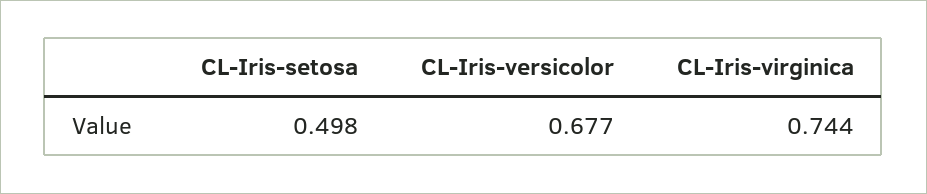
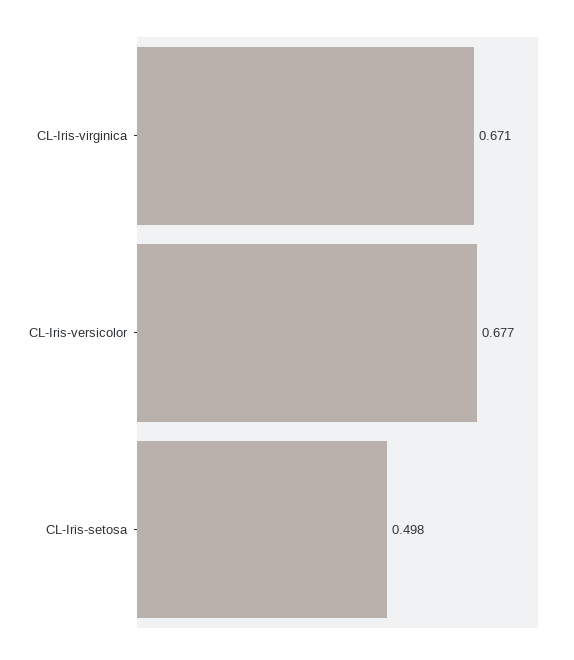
CL-Iris-virginica: 0.744 -> 0.671

